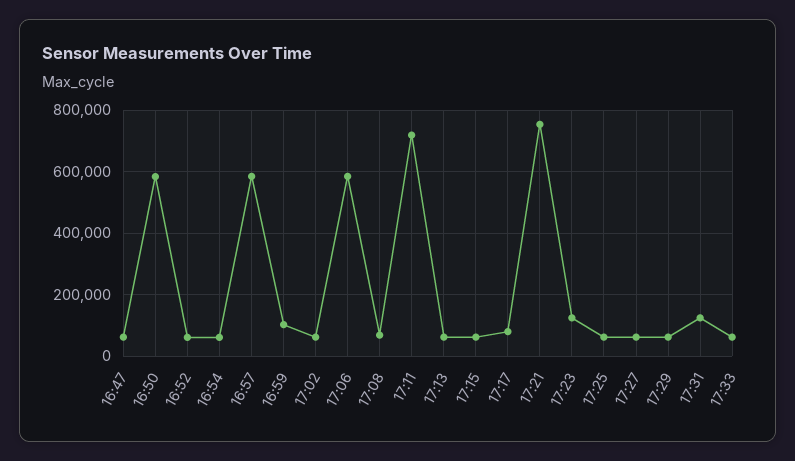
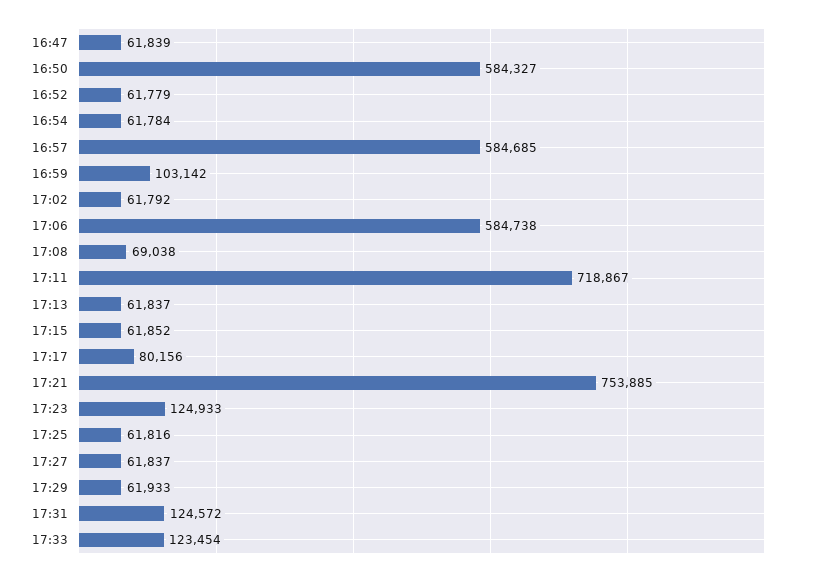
17:33: 60000 -> 123454

